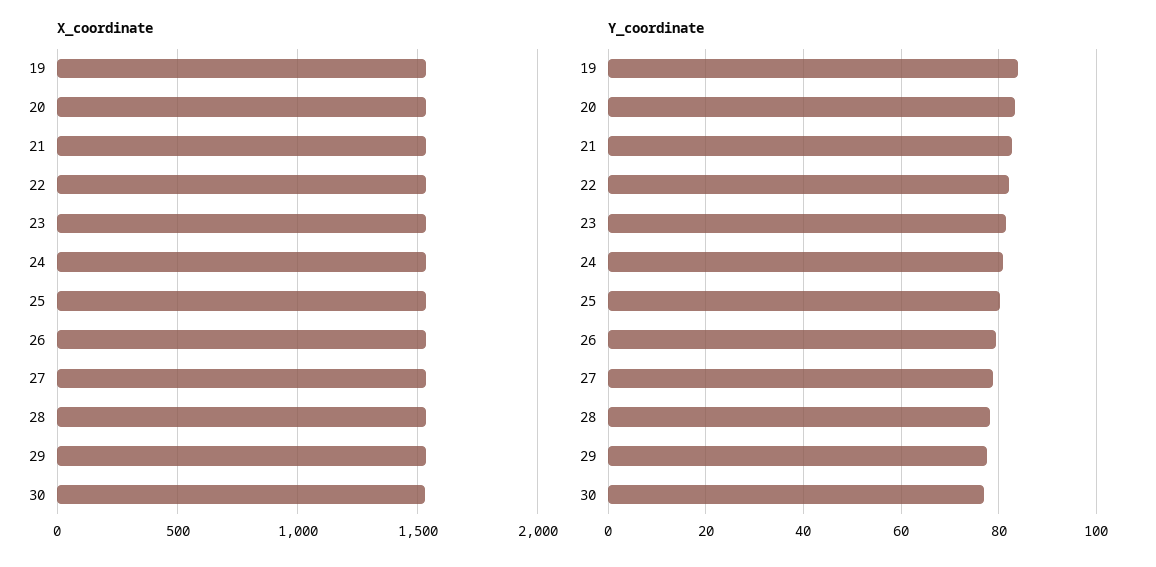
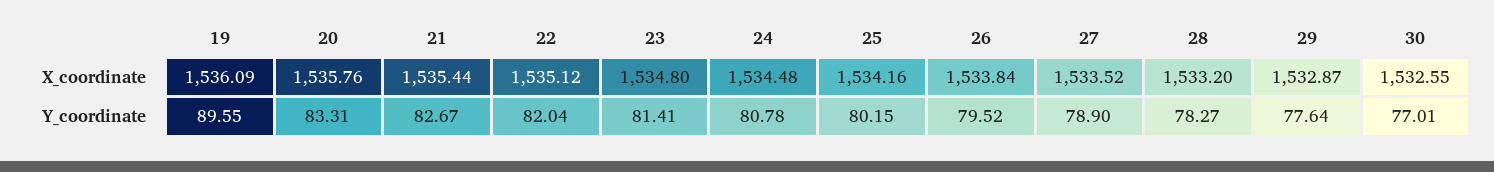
Y_coordinate, 19: 84 -> 89.55

